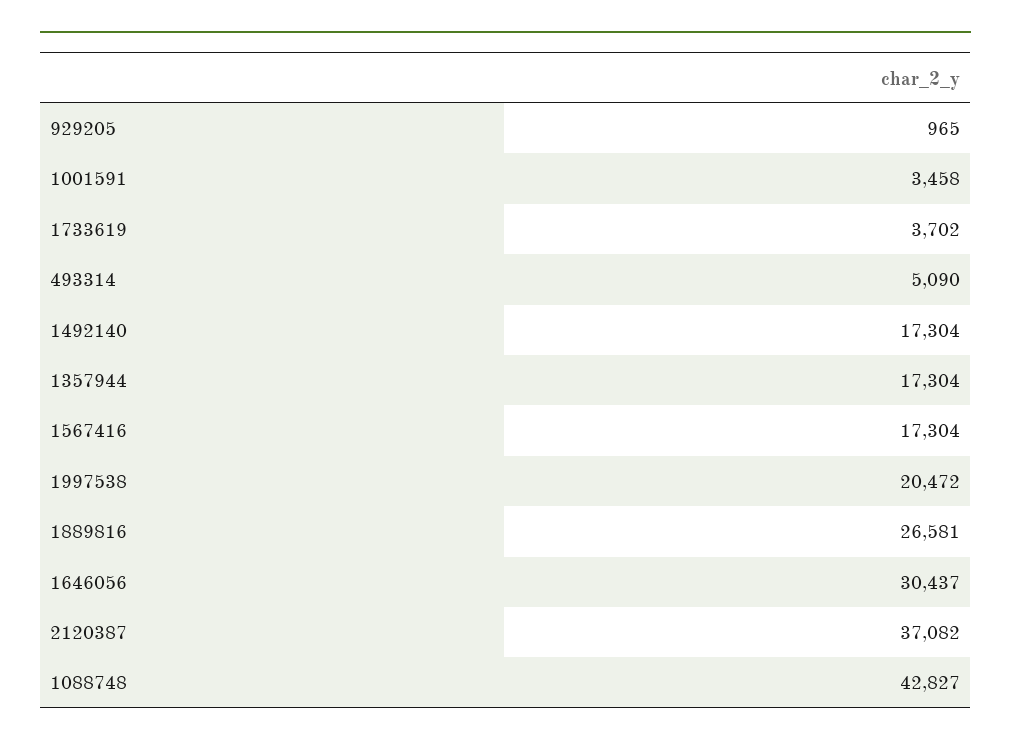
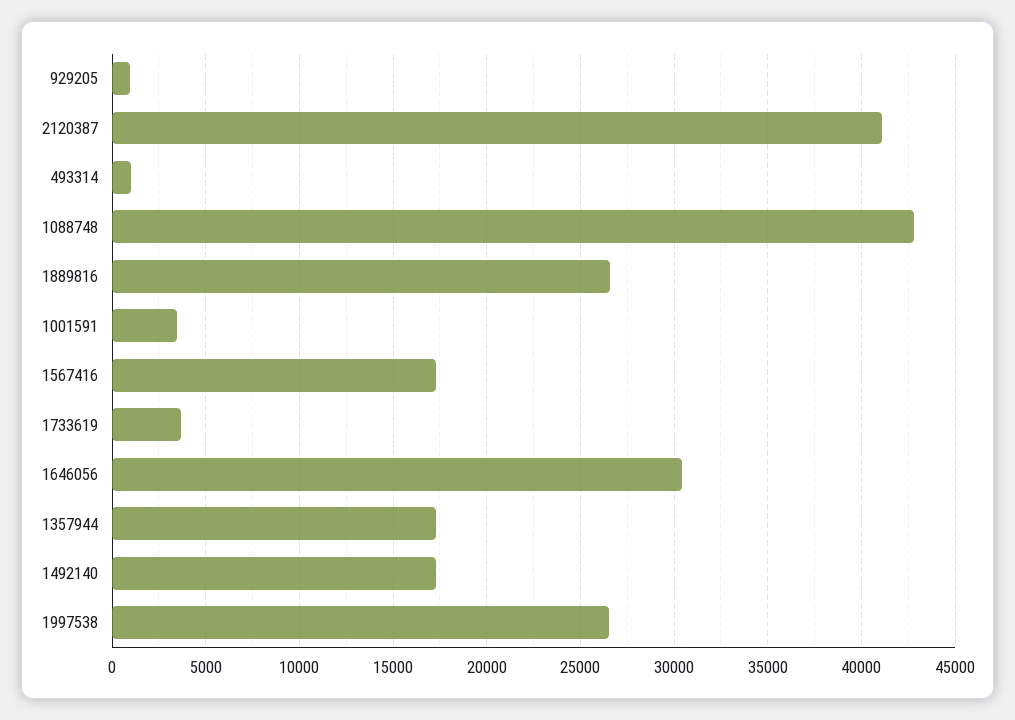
493314: 5090 -> 1000
1997538: 20472 -> 26500
2120387: 37082 -> 41000

